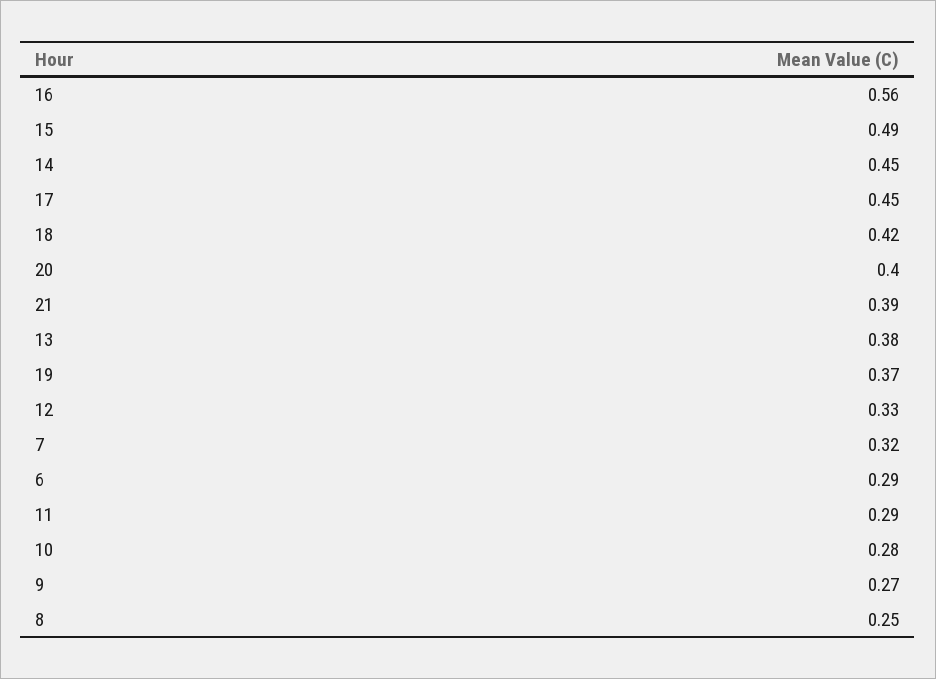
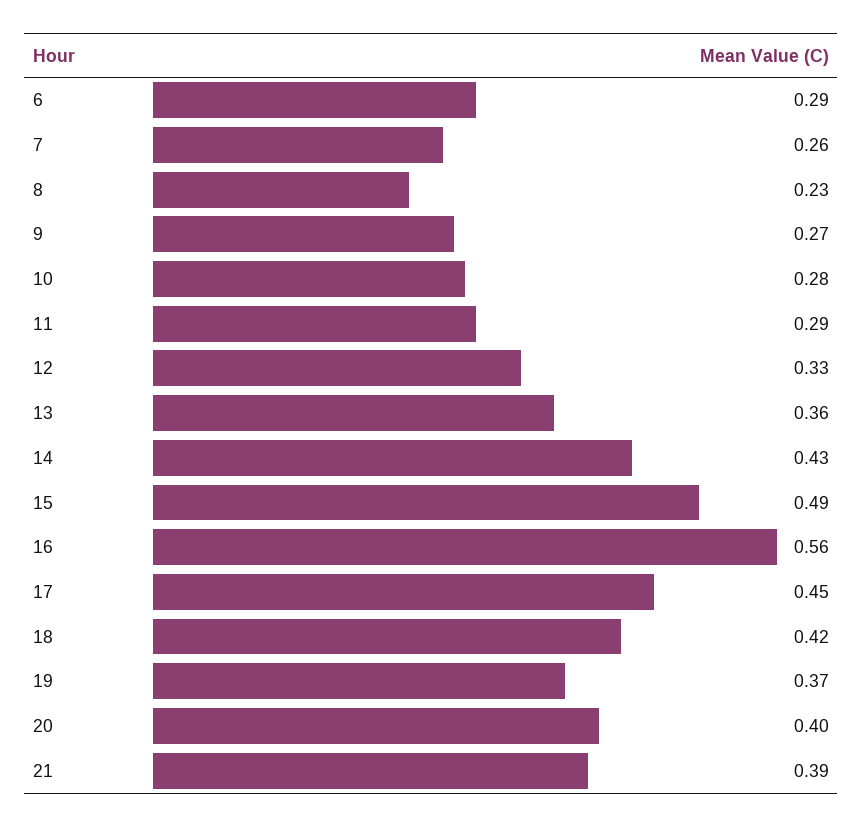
14: 0.45 -> 0.43
13: 0.38 -> 0.36
7: 0.32 -> 0.26
8: 0.25 -> 0.23

